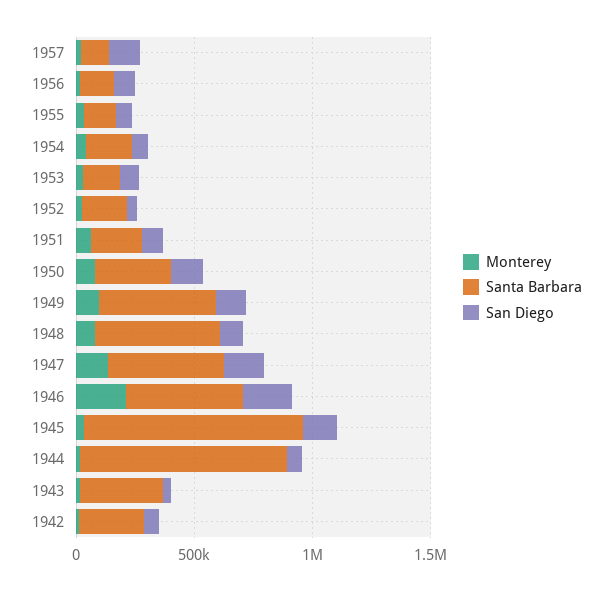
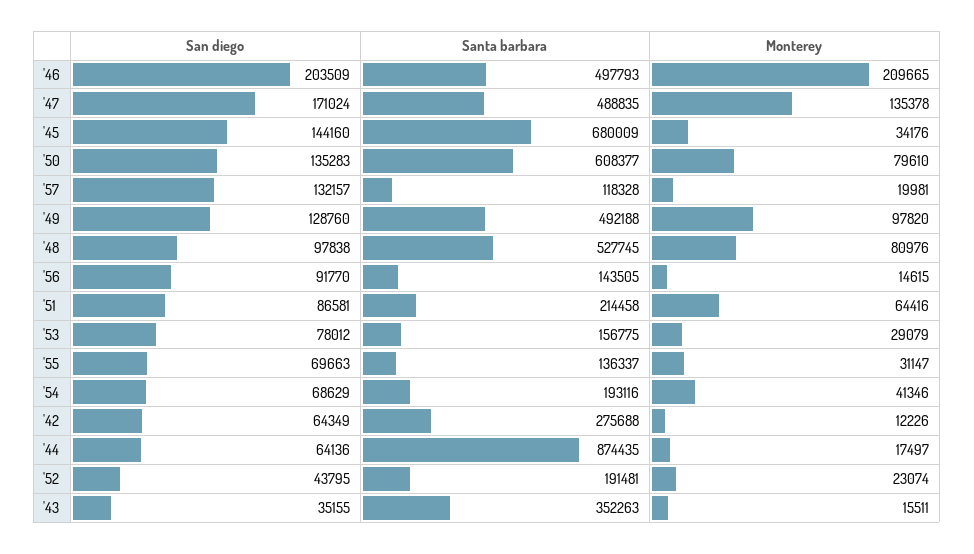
Santa Barbara, 1950: 300000 -> 608377
Santa Barbara, 1945: 900000 -> 680009

